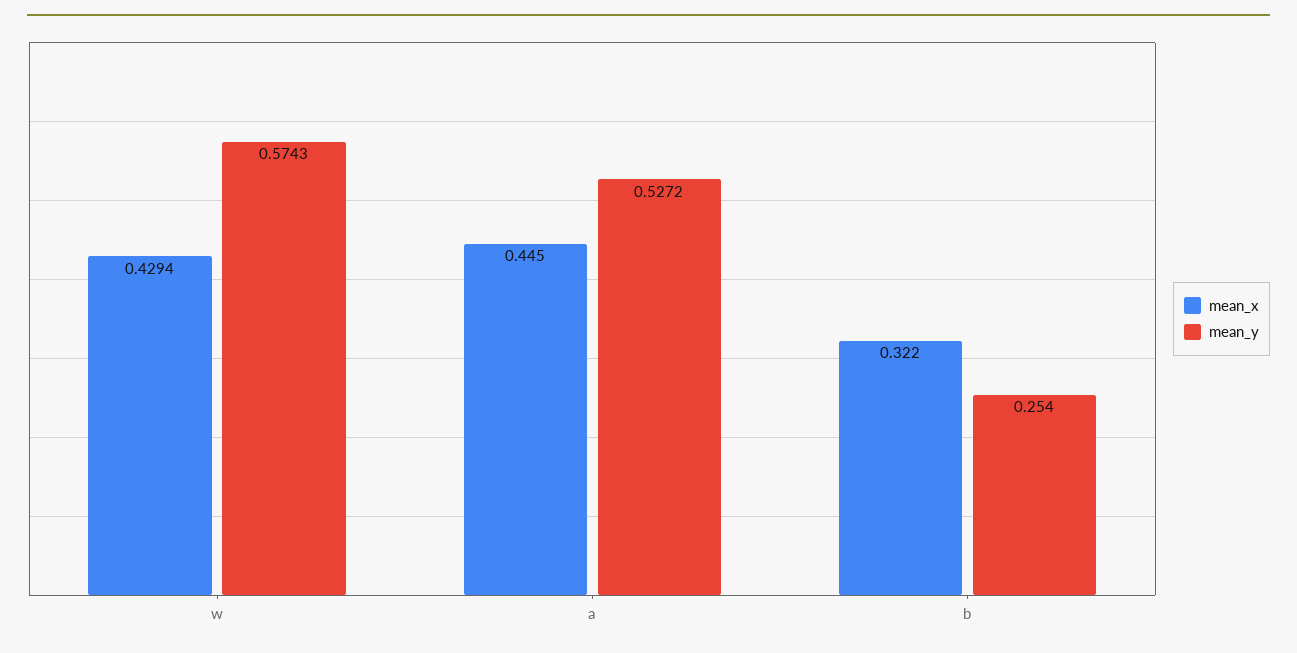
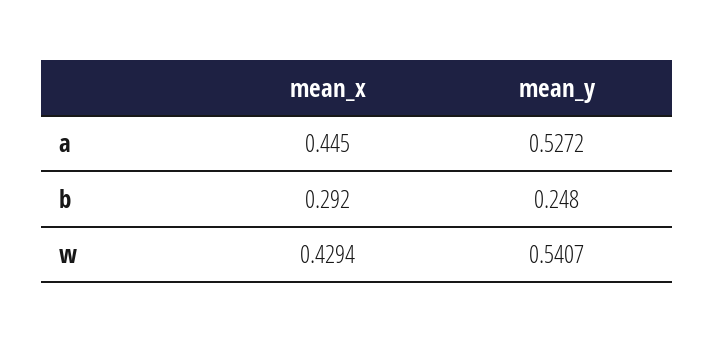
mean_y, w: 0.5743 -> 0.5407
mean_x, b: 0.322 -> 0.292
mean_y, b: 0.254 -> 0.248

